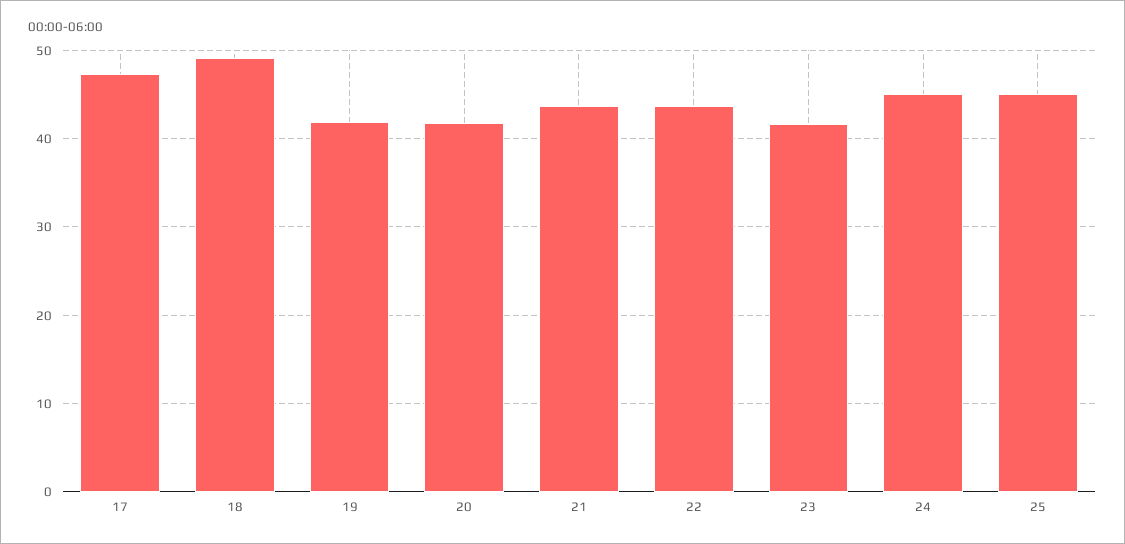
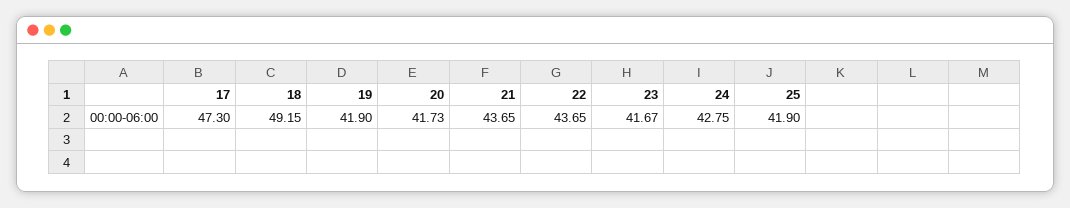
24: 45 -> 42.75
25: 45 -> 41.9

